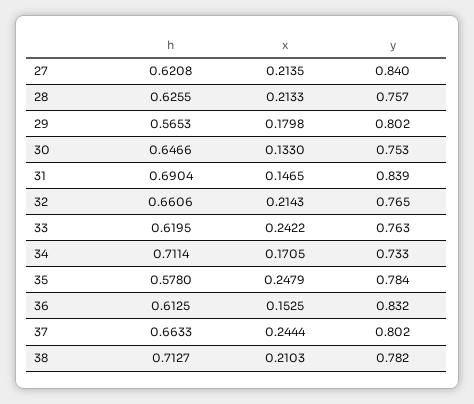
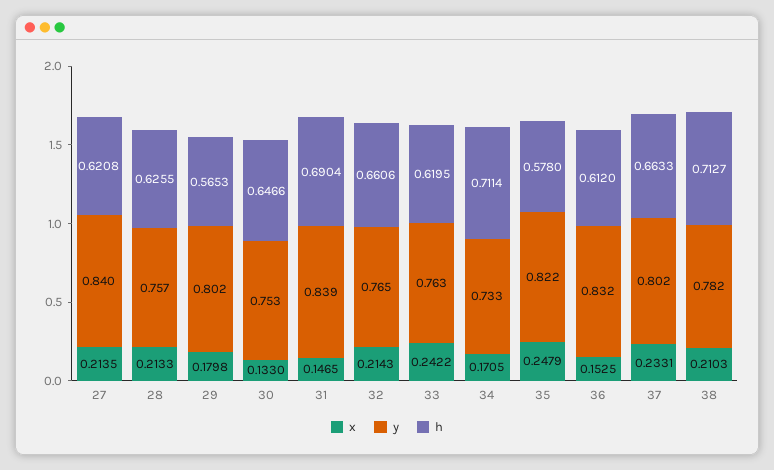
y, 35: 0.784 -> 0.822
h, 36: 0.6125 -> 0.612
x, 37: 0.2444 -> 0.2331

